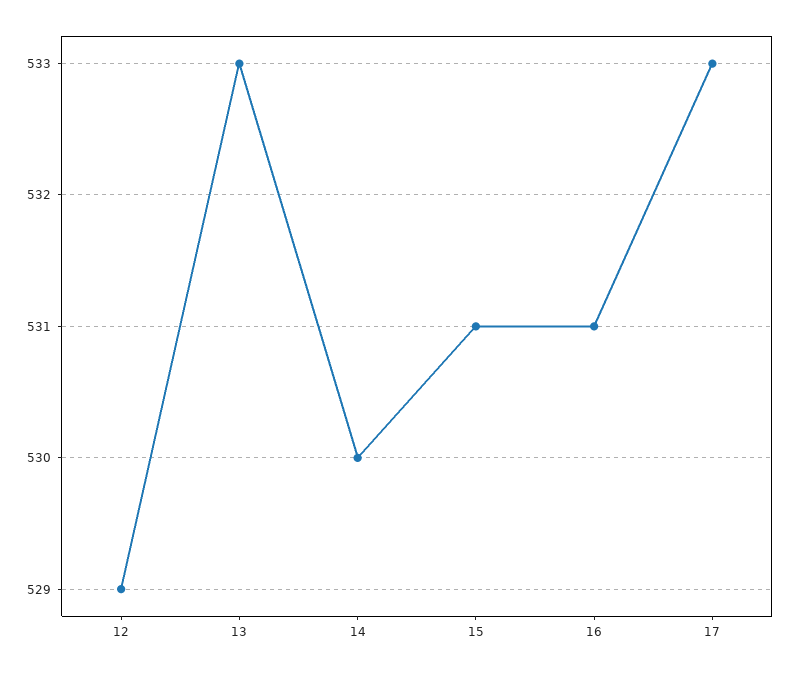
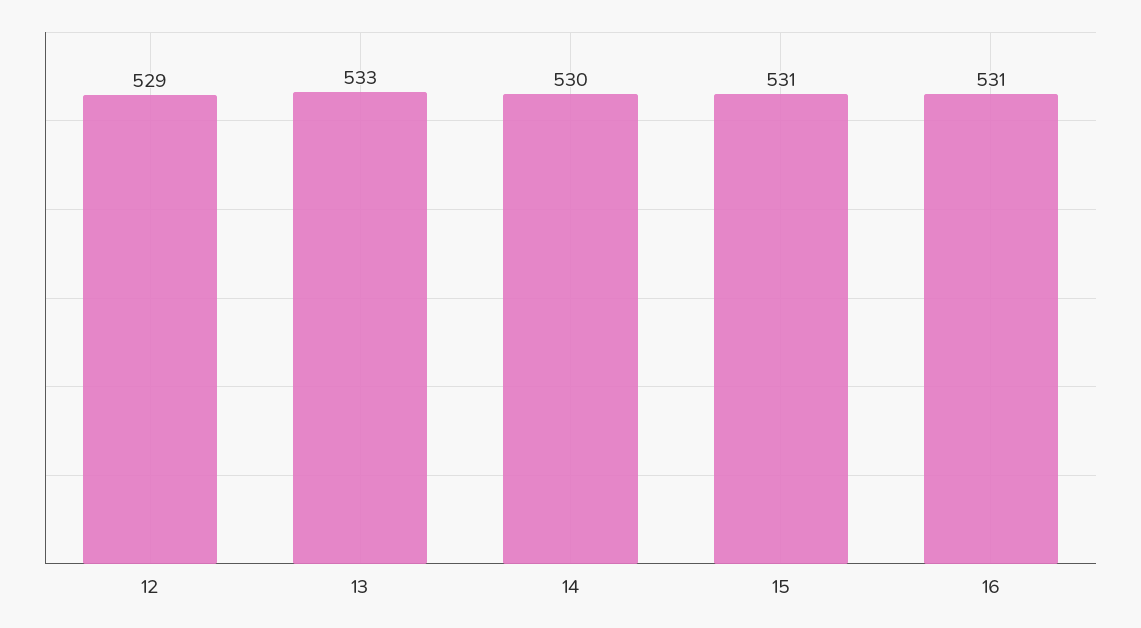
17: 533 -> none

